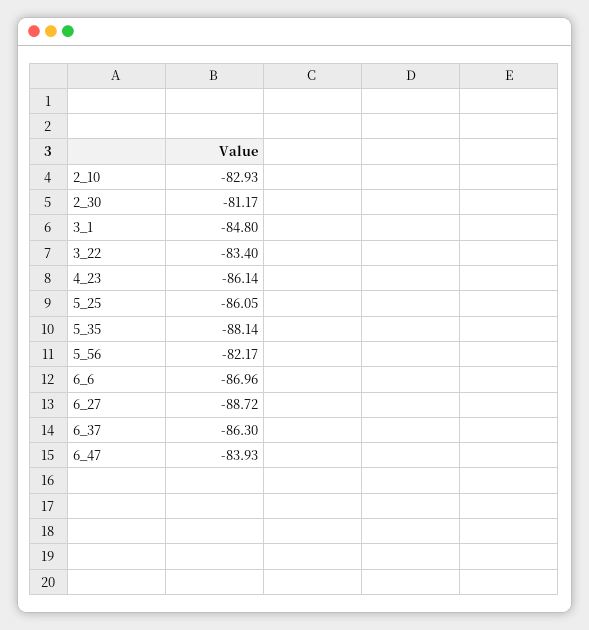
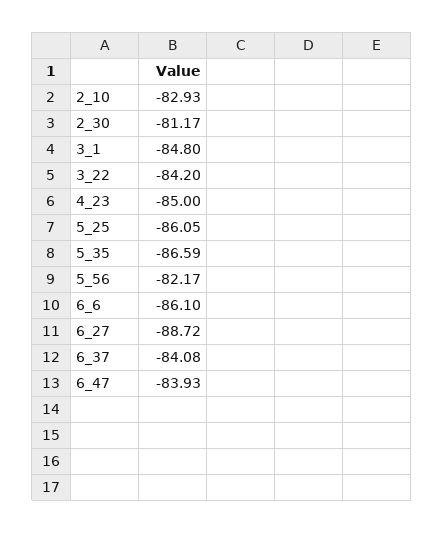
3_22: -83.4 -> -84.2
4_23: -86.14 -> -85
5_35: -88.14 -> -86.59
6_6: -86.96 -> -86.1
6_37: -86.3 -> -84.08

